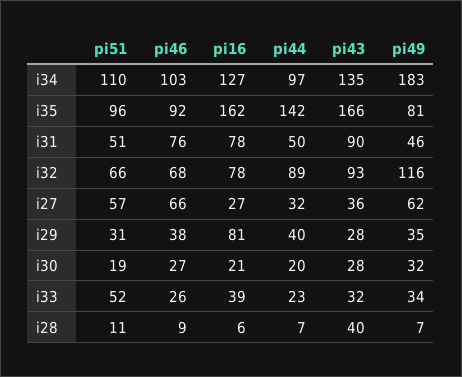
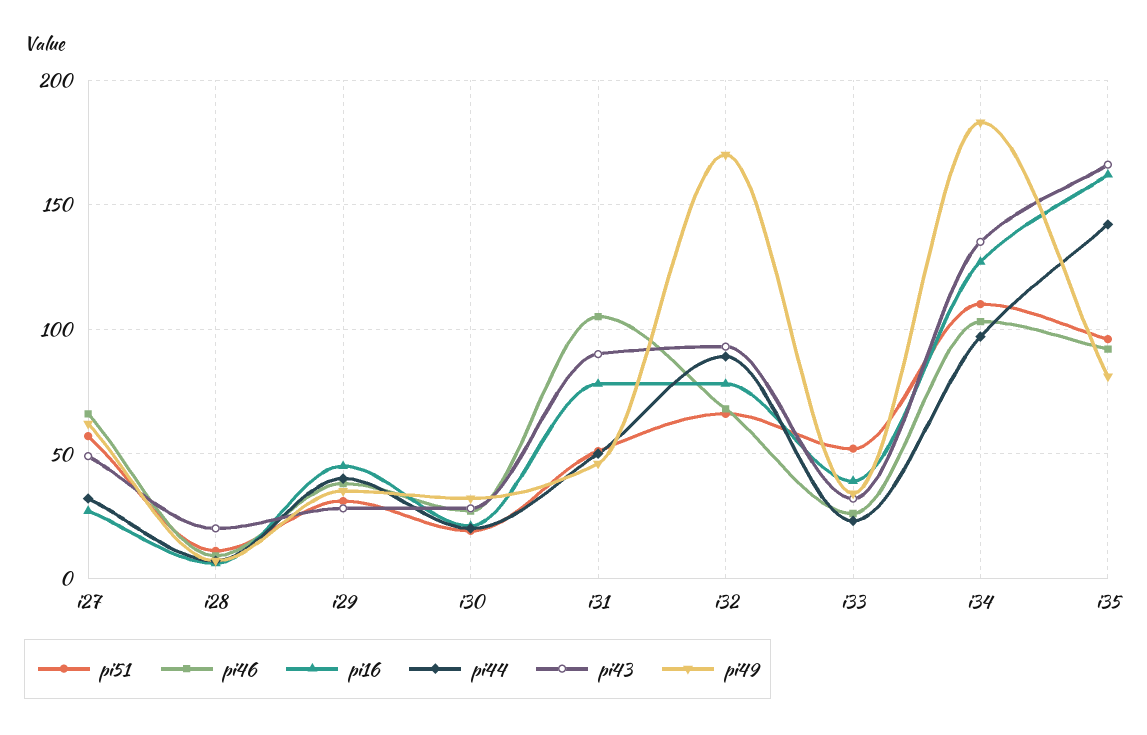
pi46, i31: 76 -> 105
pi49, i32: 116 -> 170
pi43, i27: 36 -> 50
pi16, i29: 81 -> 45
pi43, i28: 40 -> 20

